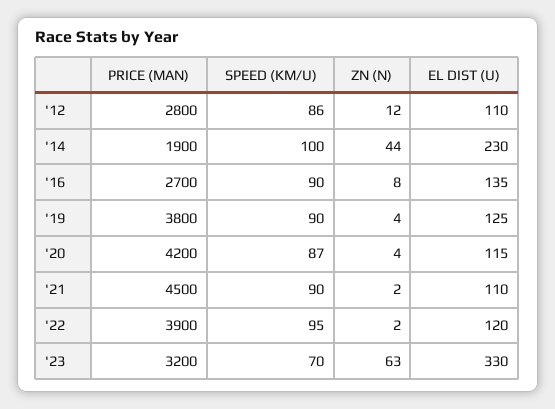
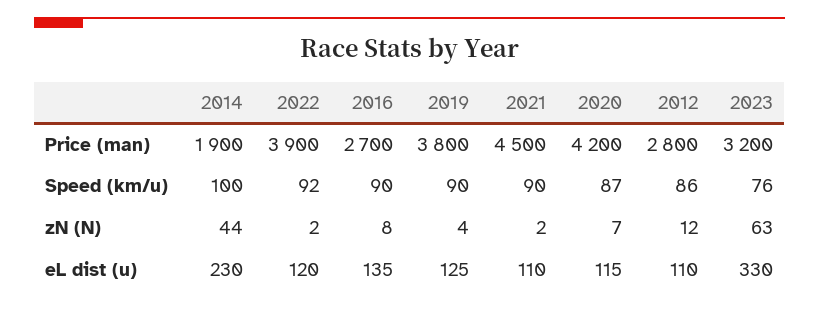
ZN (N), '20: 4 -> 7
SPEED (KM/U), '22: 95 -> 92
SPEED (KM/U), '23: 70 -> 76

